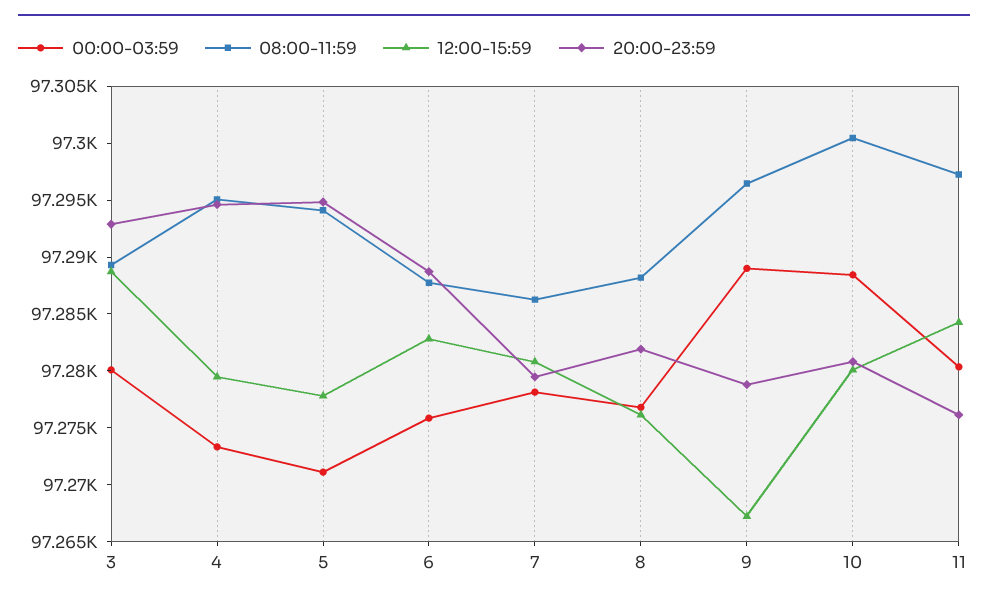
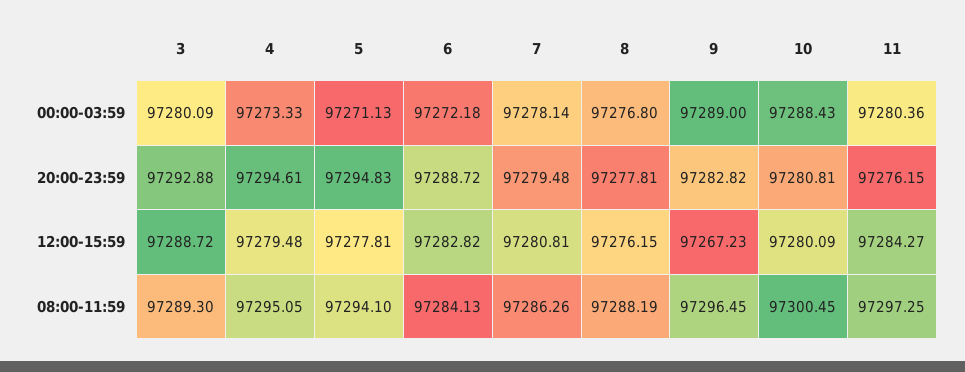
00:00-03:59, 6: 97276 -> 97272.18
08:00-11:59, 6: 97288 -> 97284.13
20:00-23:59, 8: 97282 -> 97277.81
20:00-23:59, 9: 97279 -> 97282.82

